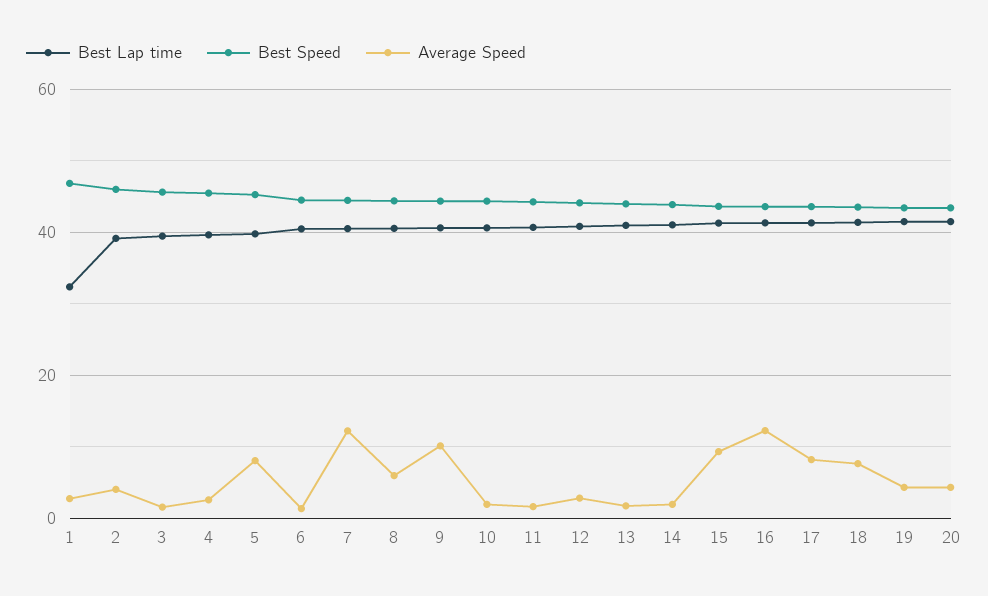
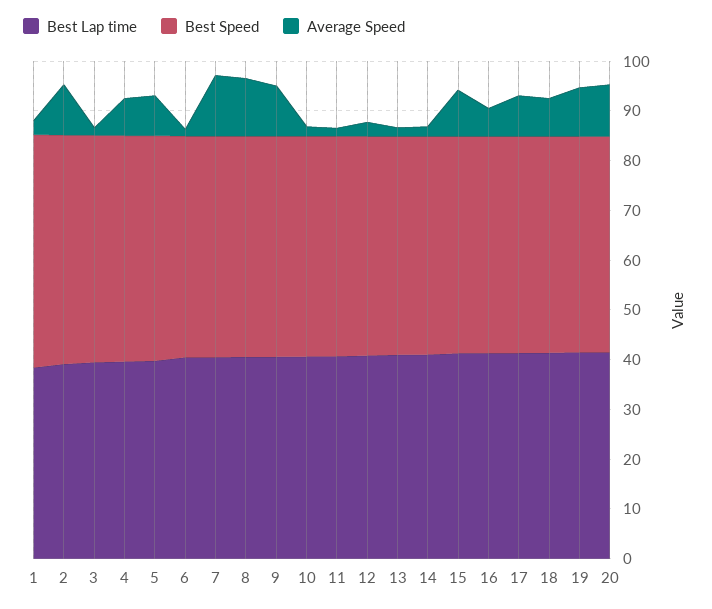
Best Lap time, 1: 32 -> 38
Average Speed, 2: 4 -> 10
Average Speed, 4: 2 -> 8
Average Speed, 8: 6 -> 12
Average Speed, 16: 12 -> 6
Average Speed, 19: 4 -> 10
Average Speed, 20: 4 -> 10

